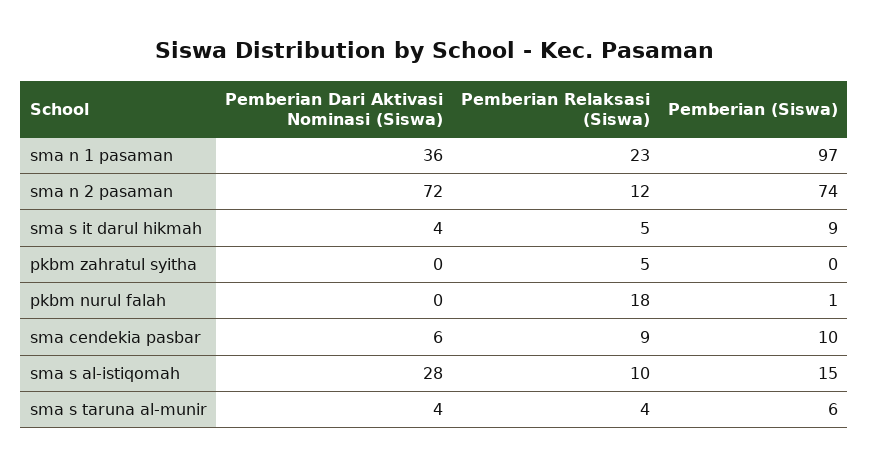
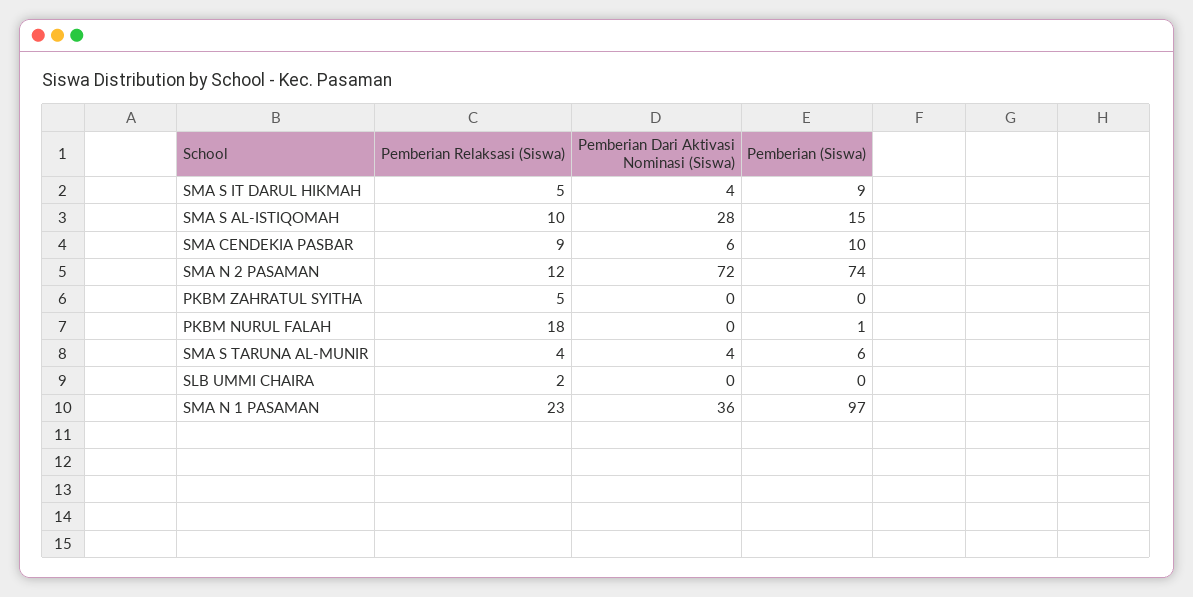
Pemberian Relaksasi (Siswa), SLB UMMI CHAIRA: none -> 2
Pemberian Dari Aktivasi Nominasi (Siswa), SLB UMMI CHAIRA: none -> 0
Pemberian (Siswa), SLB UMMI CHAIRA: none -> 0

